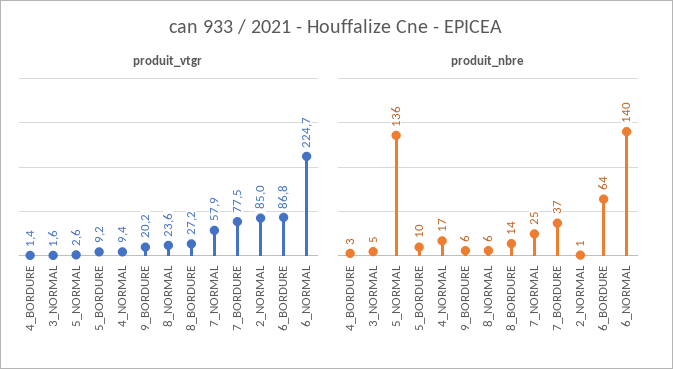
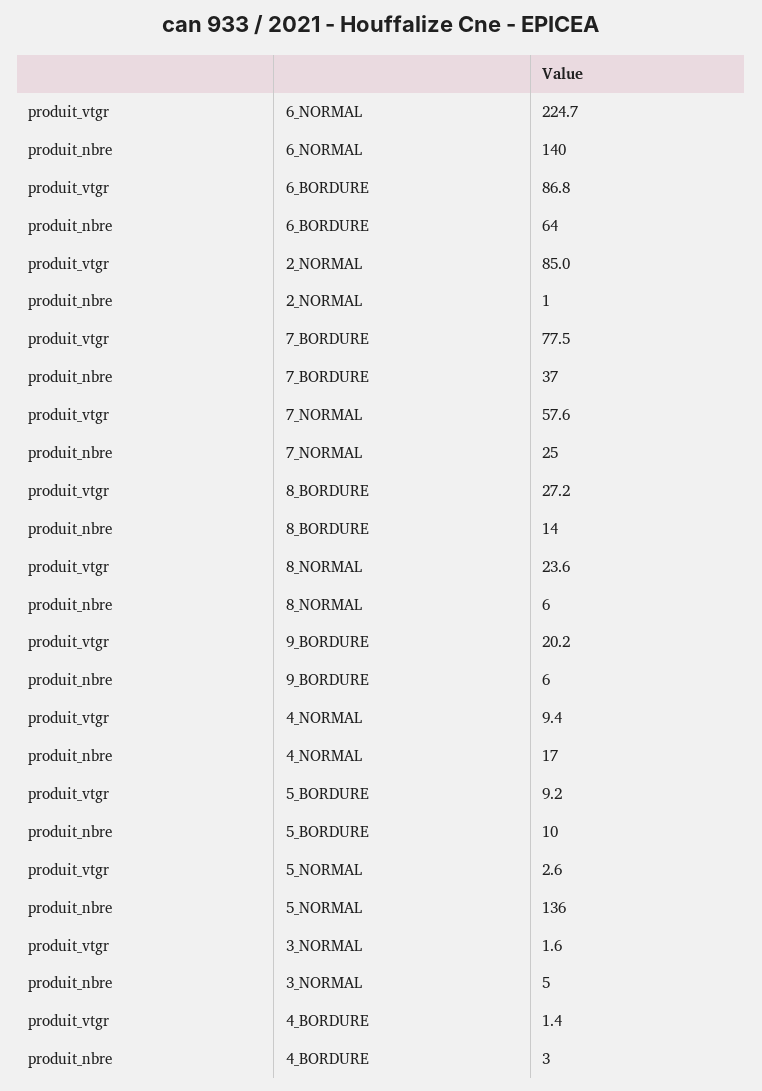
produit_vtgr, 7_NORMAL: 57.9 -> 57.6

